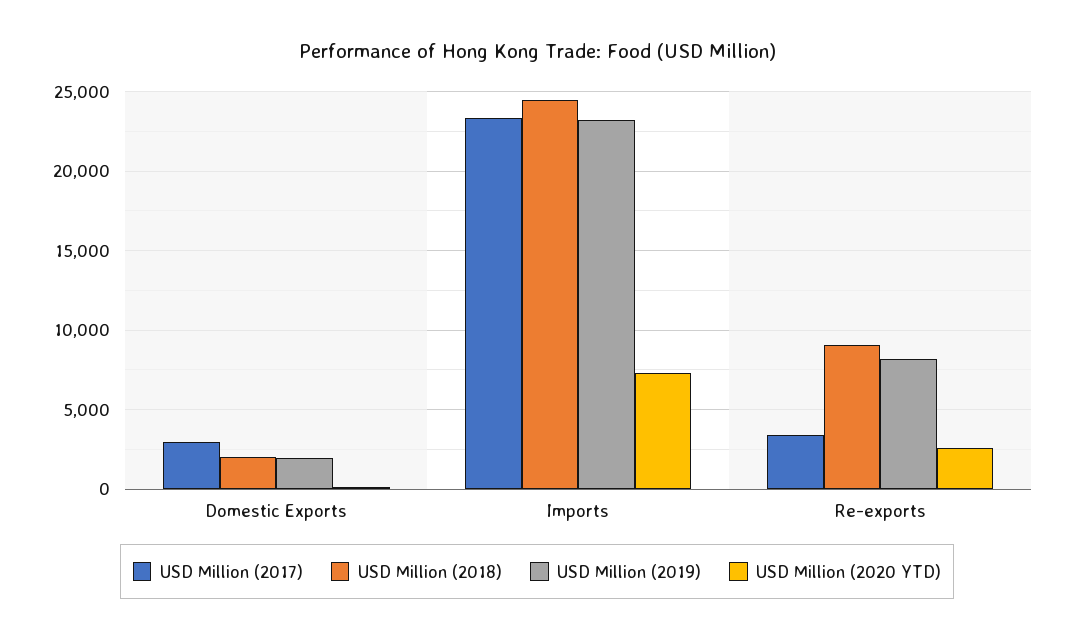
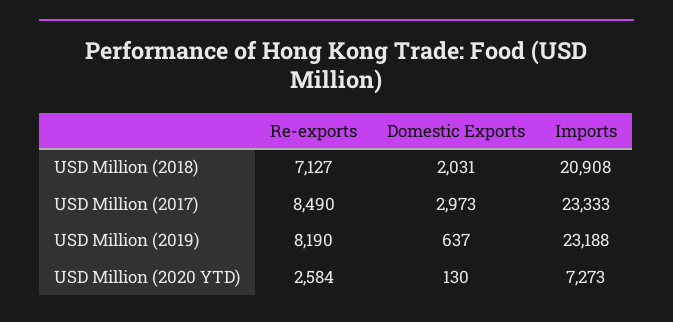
USD Million (2019), Domestic Exports: 2000 -> 637
USD Million (2018), Imports: 24500 -> 20908
USD Million (2017), Re-exports: 3500 -> 8490
USD Million (2018), Re-exports: 9000 -> 7127

